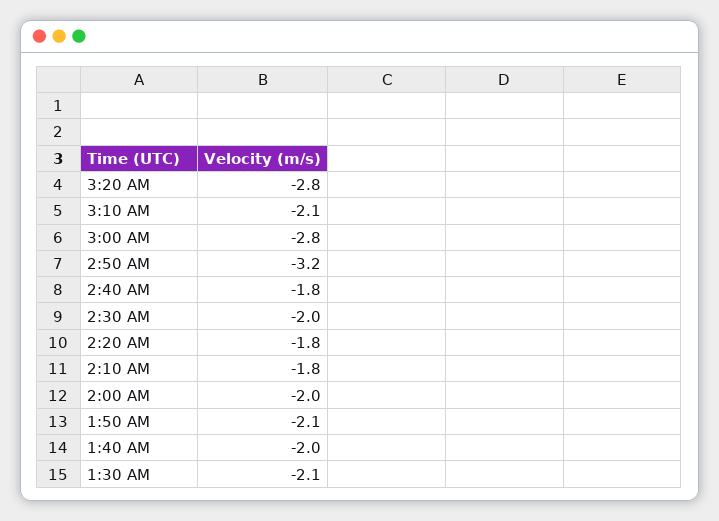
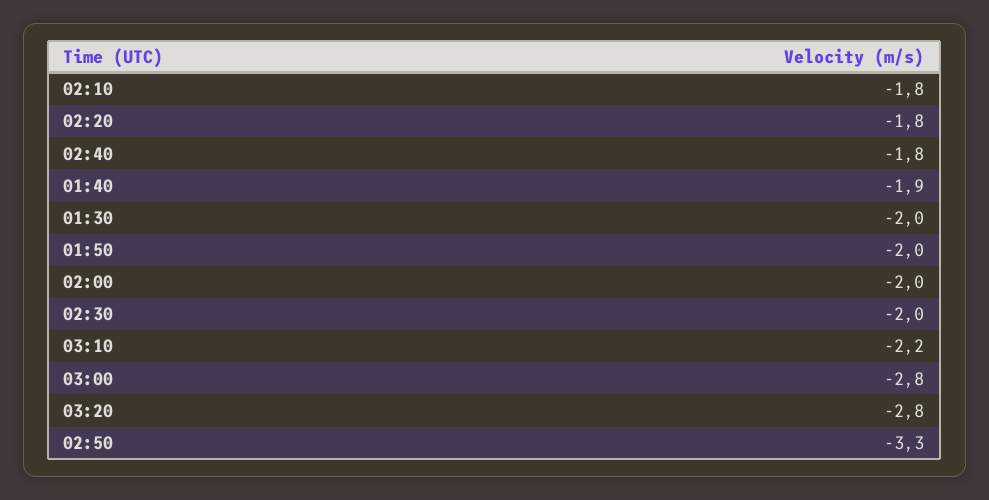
3:10 AM: -2.1 -> -2.2
2:50 AM: -3.2 -> -3.3
1:50 AM: -2.1 -> -2
1:40 AM: -2 -> -1.9
1:30 AM: -2.1 -> -2

